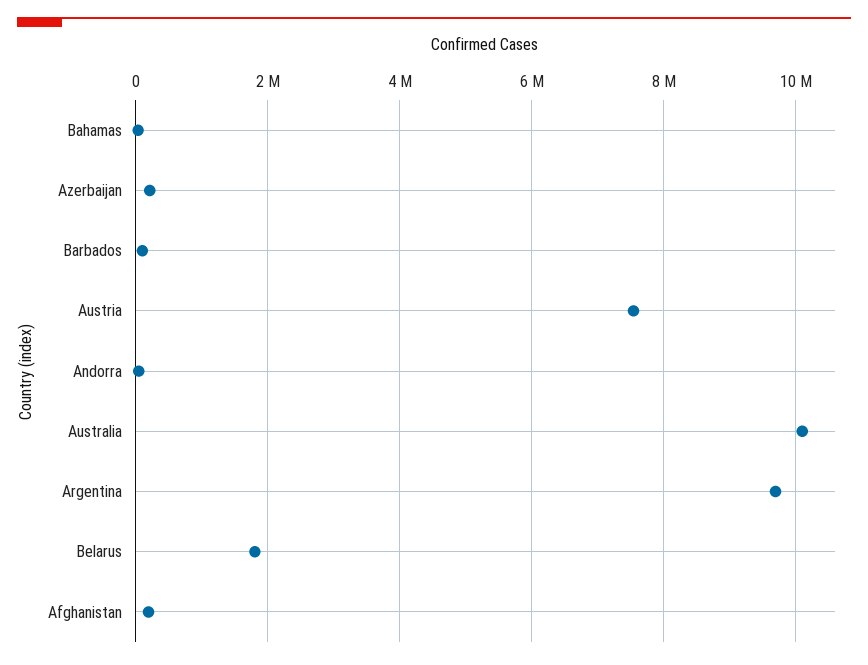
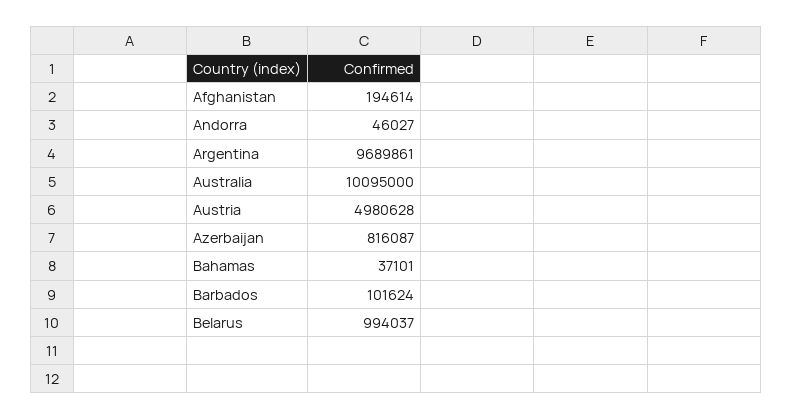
Azerbaijan: 200000 -> 816087
Austria: 7600000 -> 4980628
Belarus: 1800000 -> 994037

